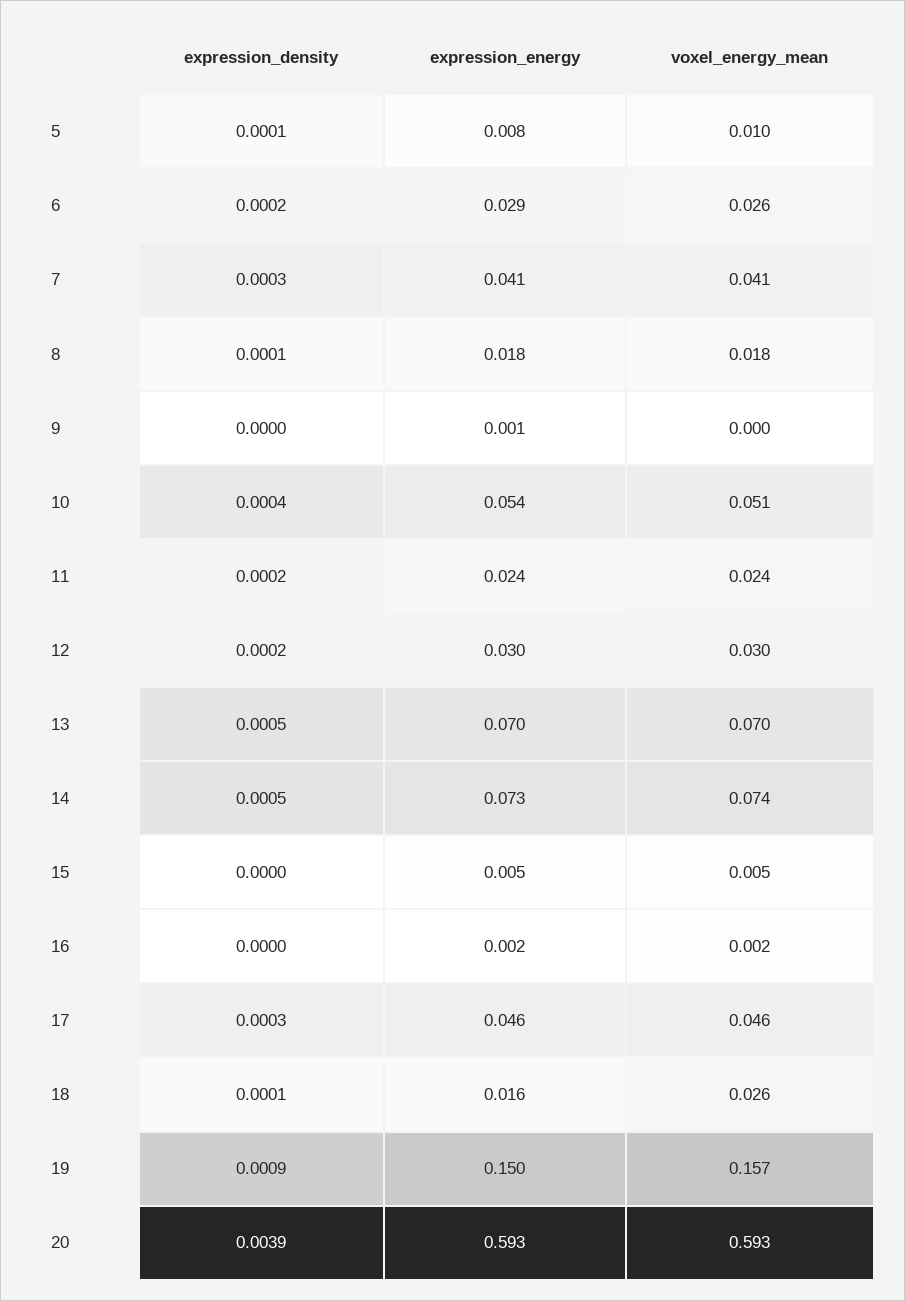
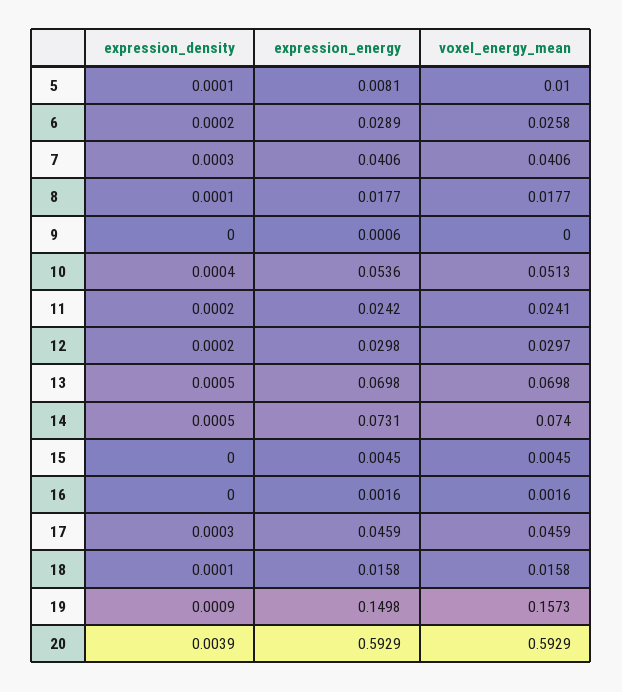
voxel_energy_mean, 18: 0.026 -> 0.0158

